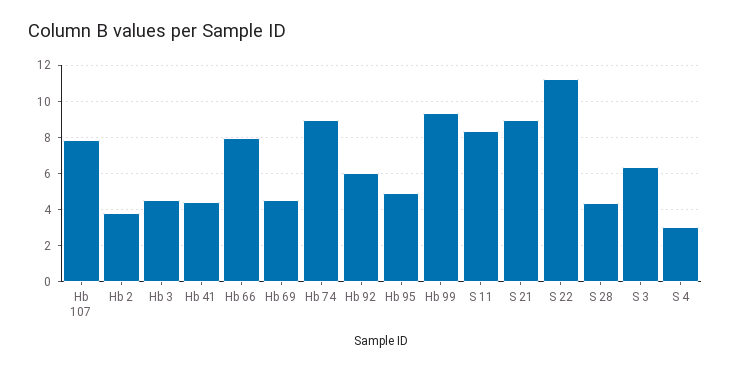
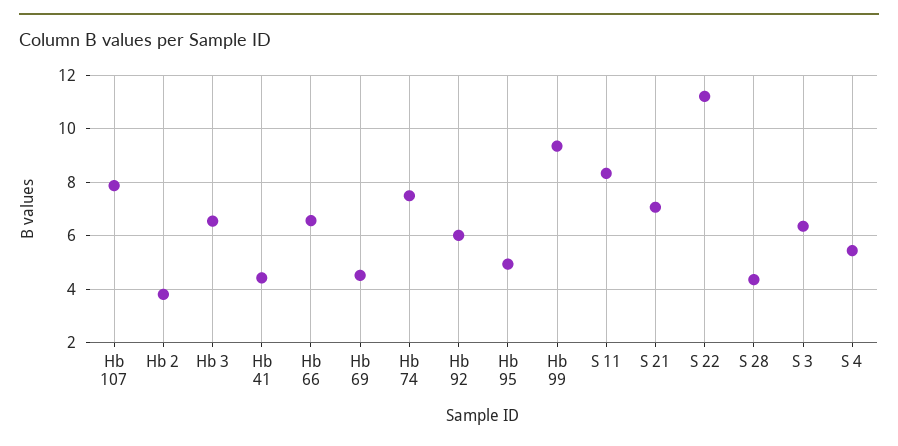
Hb 3: 4.5 -> 6.5
Hb 66: 8 -> 6.5
Hb 74: 9 -> 7.5
S 21: 9 -> 7
S 4: 3 -> 5.5

